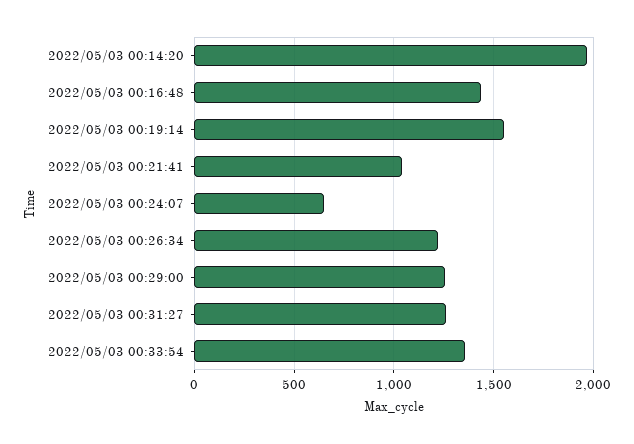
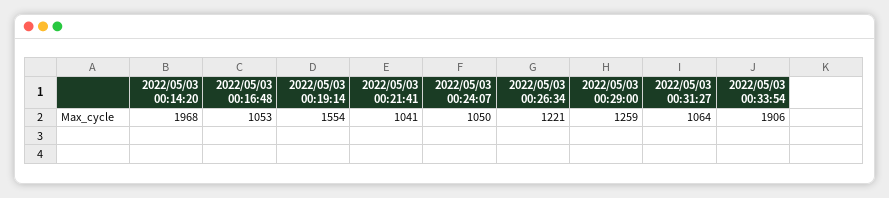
2022/05/03 00:16:48: 1450 -> 1053
2022/05/03 00:24:07: 650 -> 1050
2022/05/03 00:31:27: 1250 -> 1064
2022/05/03 00:33:54: 1350 -> 1906

